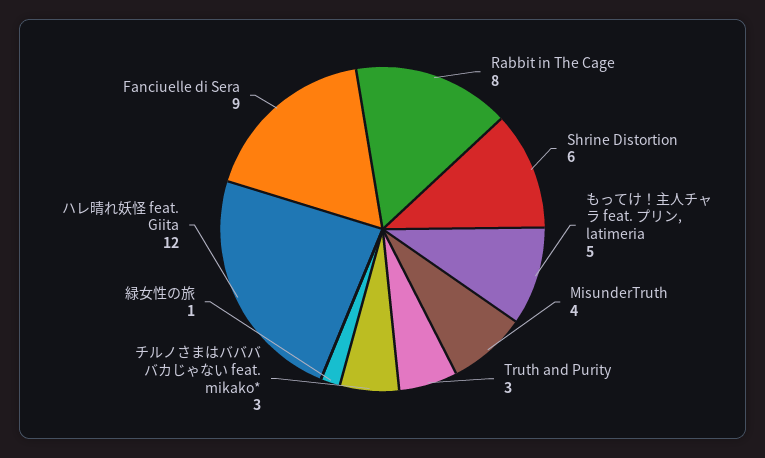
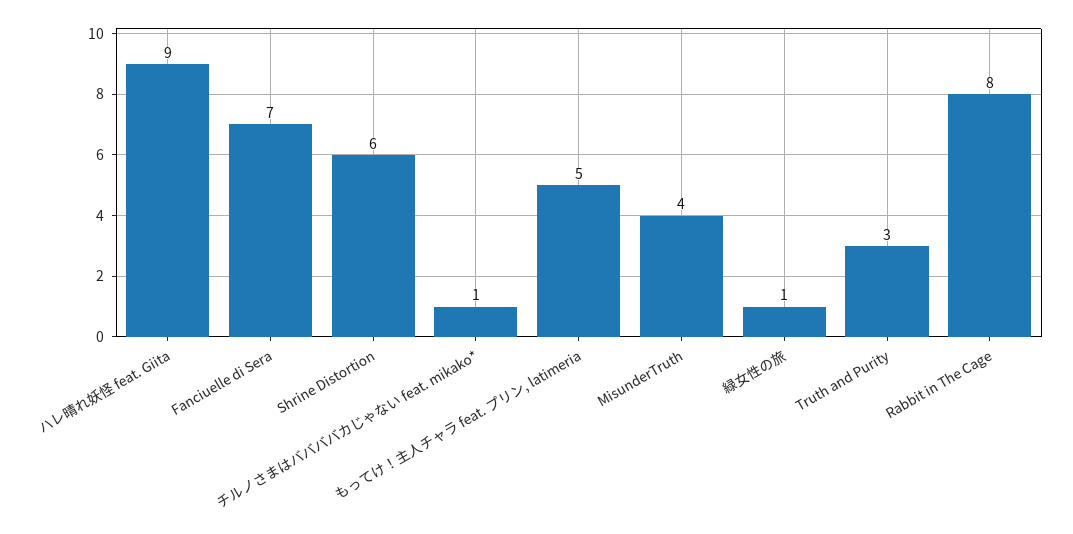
チルノさまはババババカじゃない feat. mikako*: 3 -> 1
ハレ晴れ妖怪 feat. Giita: 12 -> 9
Fanciuelle di Sera: 9 -> 7

